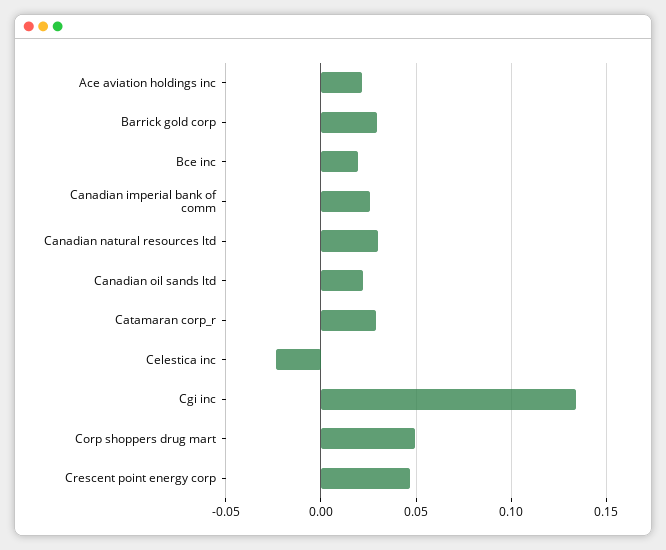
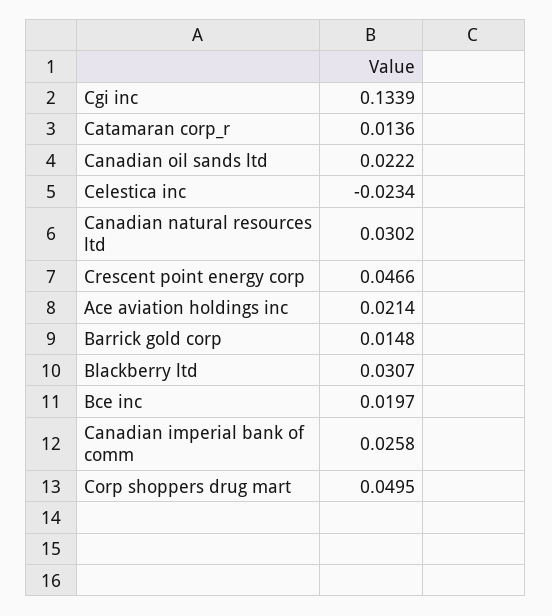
Barrick gold corp: 0.03 -> 0.0148
Catamaran corp_r: 0.03 -> 0.0136
Blackberry ltd: none -> 0.0307

